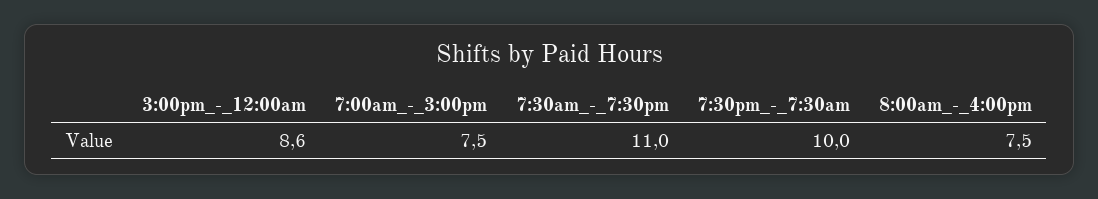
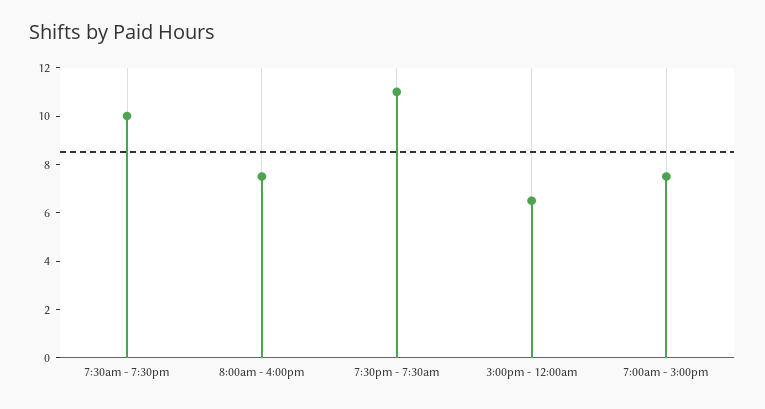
3:00pm_-_12:00am: 8.6 -> 6.5
7:30am_-_7:30pm: 11 -> 10
7:30pm_-_7:30am: 10 -> 11

